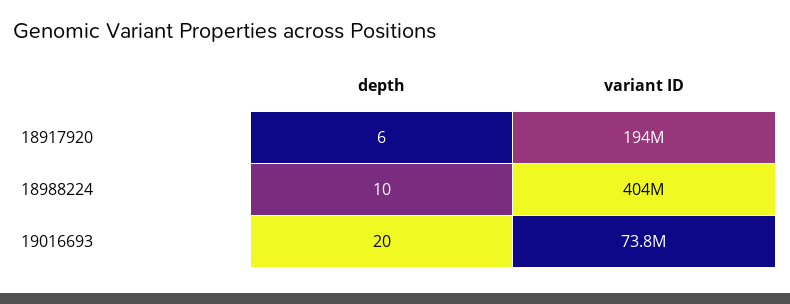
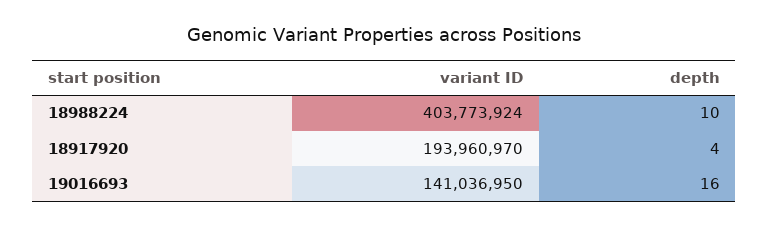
depth, 18917920: 6 -> 4
depth, 19016693: 20 -> 16
variant ID, 19016693: 73800000 -> 141036950

